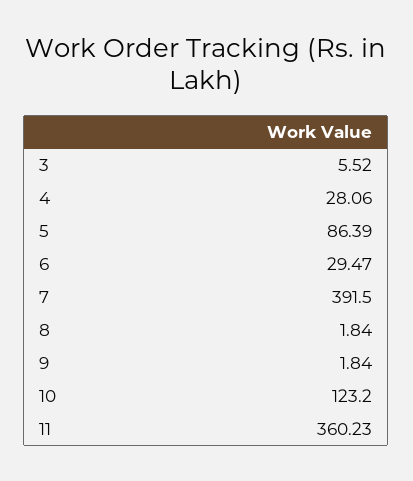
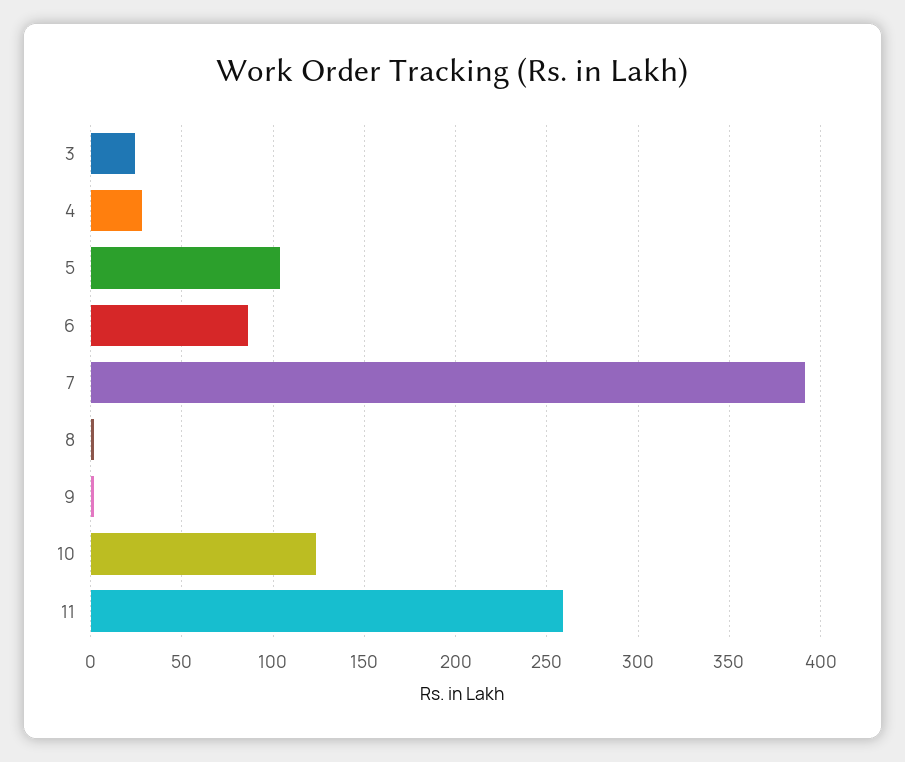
3: 5.52 -> 25
5: 86.39 -> 105
6: 29.47 -> 85
11: 360.23 -> 260

